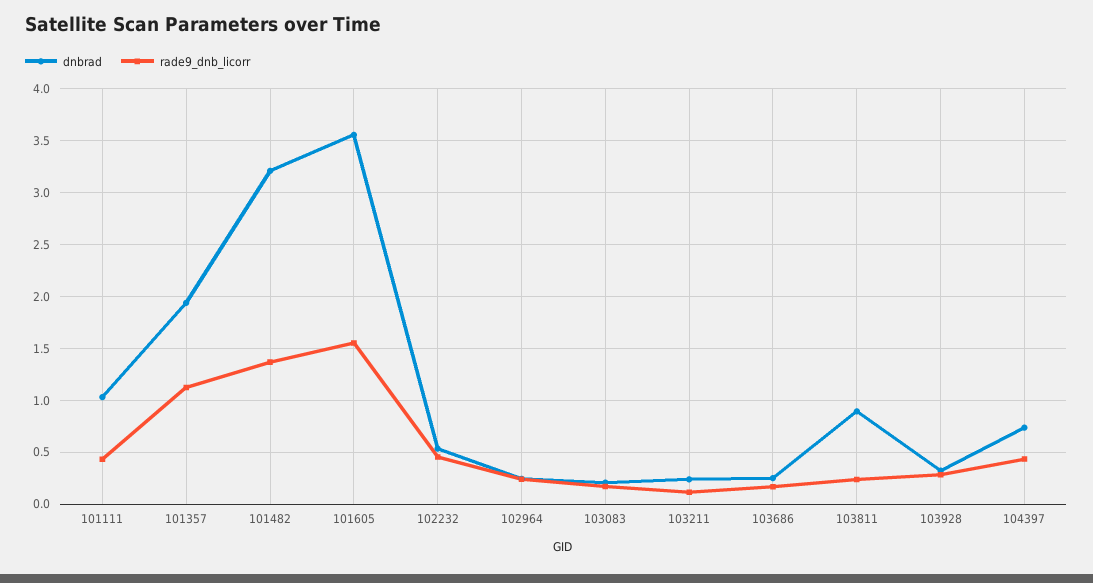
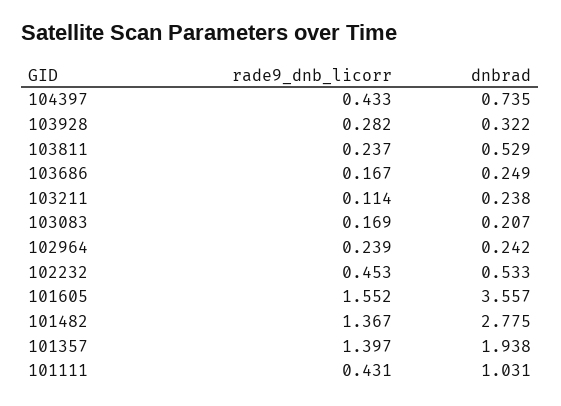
rade9_dnb_licorr, 101357: 1.1 -> 1.397
dnbrad, 101482: 3.2 -> 2.775
dnbrad, 103811: 0.9 -> 0.529

